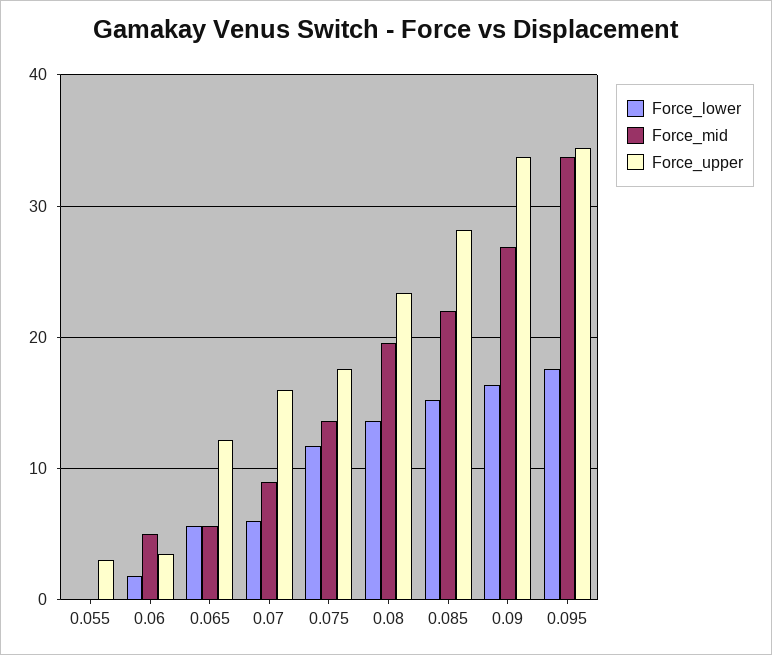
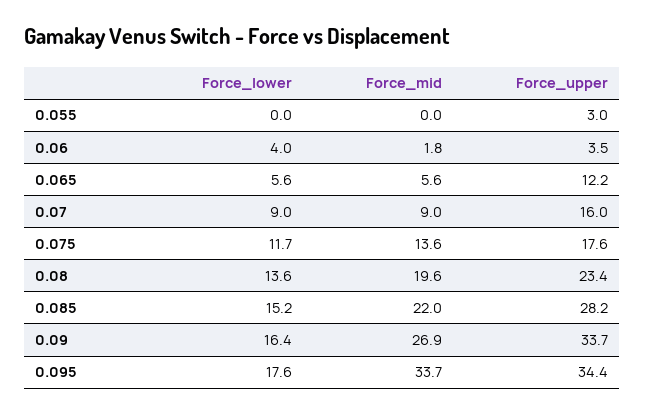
Force_lower, 0.06: 2 -> 4
Force_mid, 0.06: 5 -> 1.8
Force_lower, 0.07: 6 -> 9

